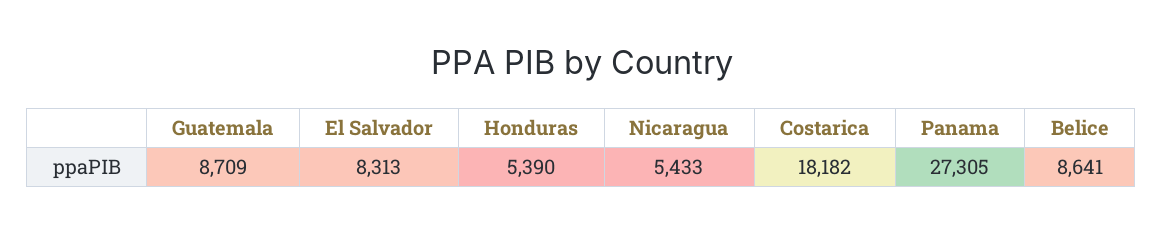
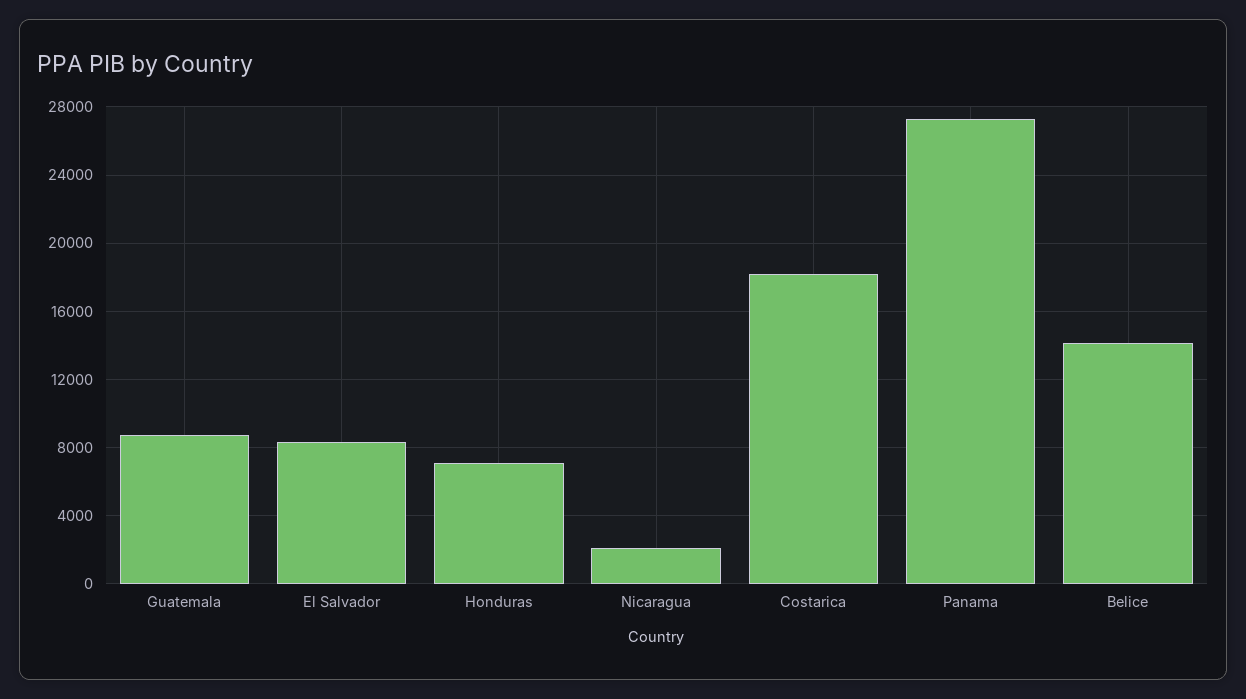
Honduras: 5390 -> 7000
Nicaragua: 5433 -> 2000
Belice: 8641 -> 14000

